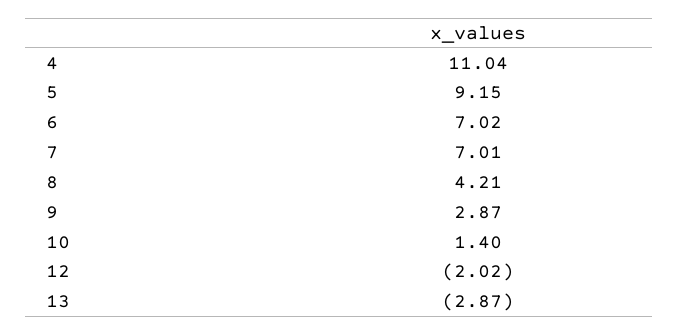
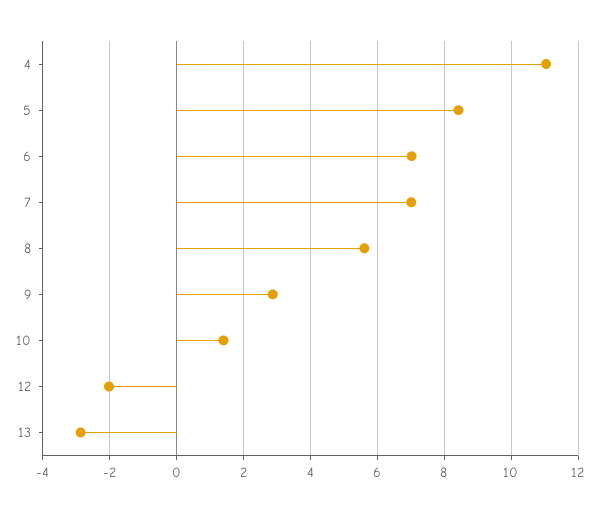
5: 9.15 -> 8.4
8: 4.21 -> 5.6

